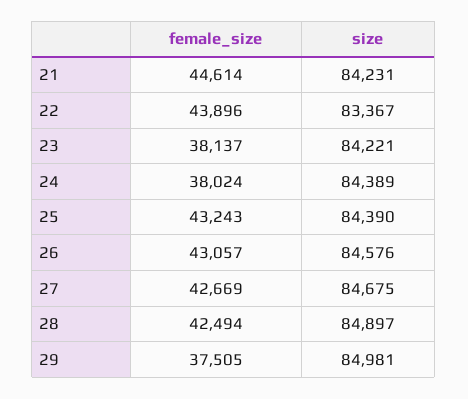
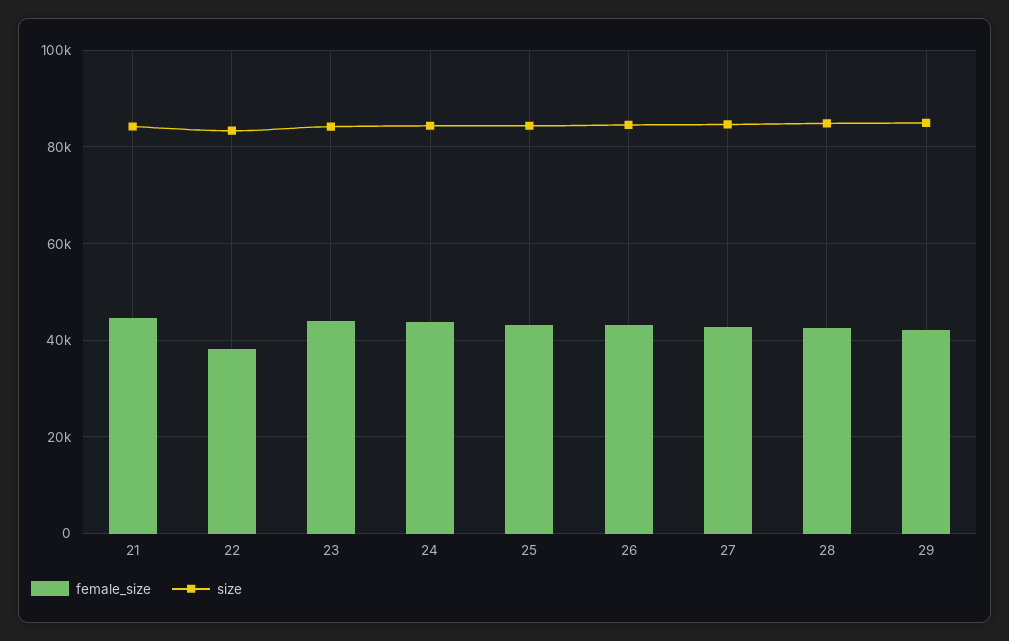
female_size, 22: 43896 -> 38000
female_size, 23: 38137 -> 44000
female_size, 24: 38024 -> 44000
female_size, 29: 37505 -> 42000

